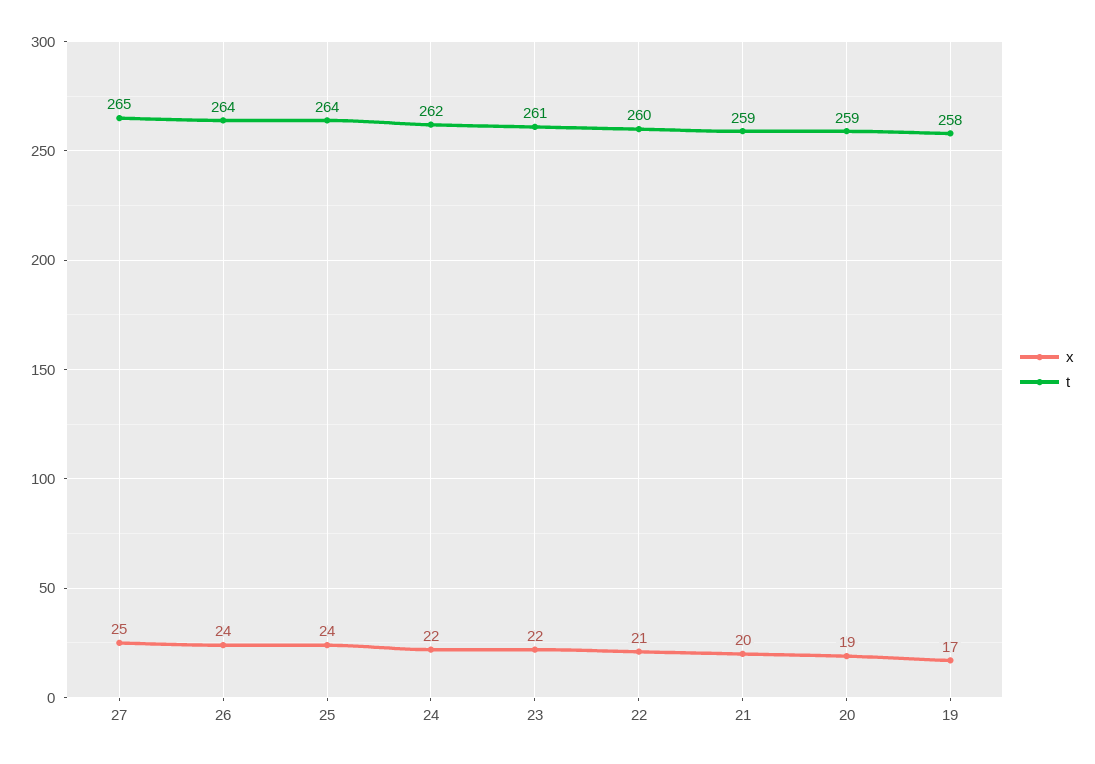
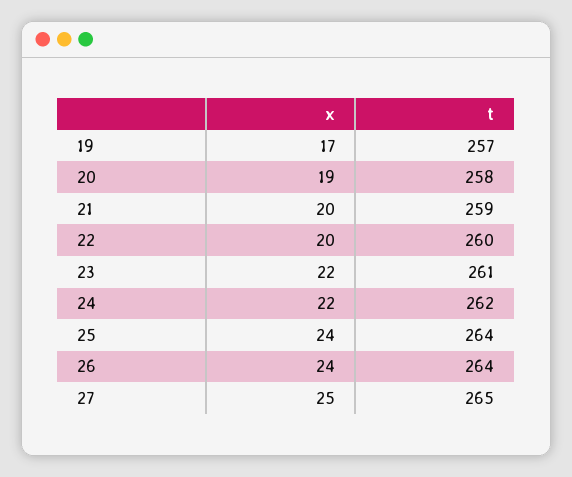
x, 22: 21 -> 20
t, 20: 259 -> 258
t, 19: 258 -> 257

